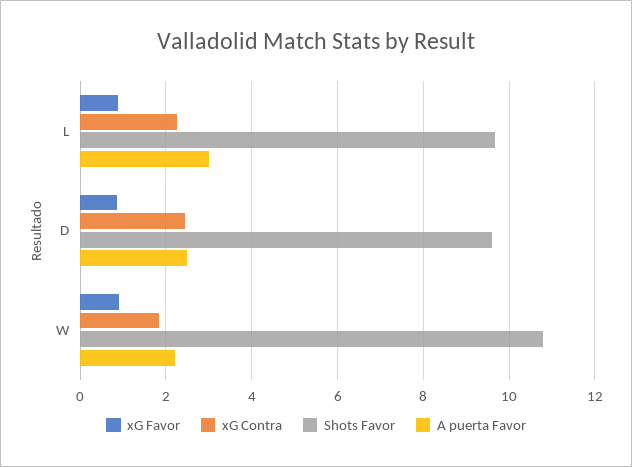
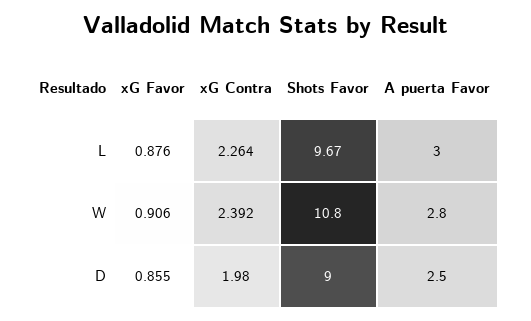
xG Contra, D: 2.4 -> 1.98
Shots Favor, D: 9.6 -> 9
xG Contra, W: 1.8 -> 2.392
A puerta Favor, W: 2.2 -> 2.8

